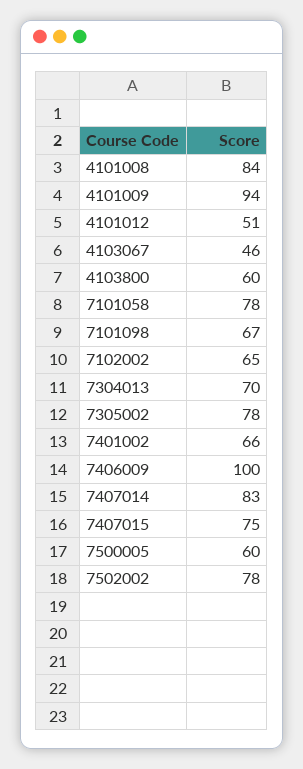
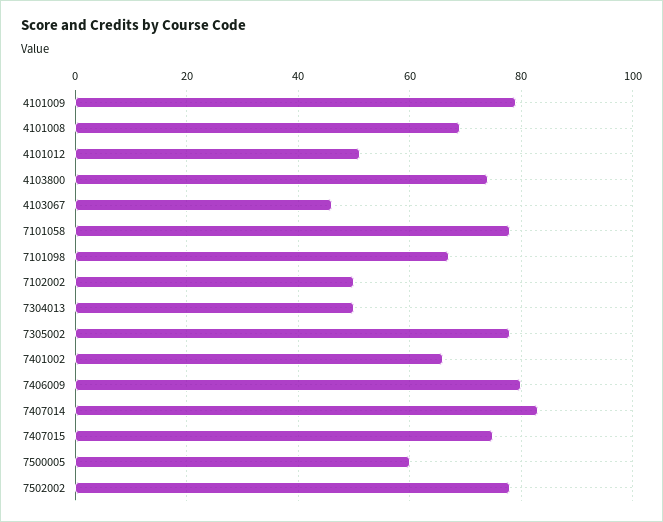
4101008: 84 -> 70
4101009: 94 -> 80
4103800: 60 -> 75
7102002: 65 -> 50
7304013: 70 -> 50
7406009: 100 -> 80

